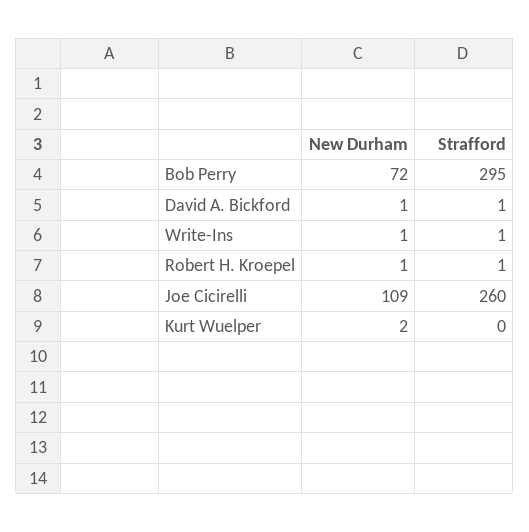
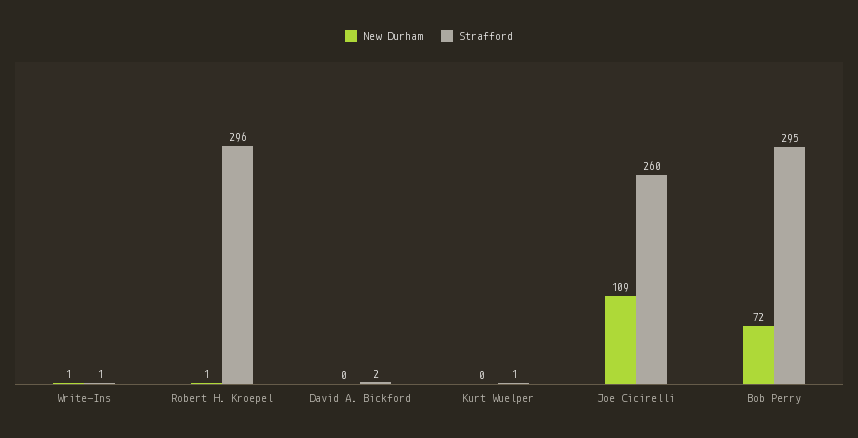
New Durham, David A. Bickford: 1 -> 0
Strafford, David A. Bickford: 1 -> 2
Strafford, Robert H. Kroepel: 1 -> 296
New Durham, Kurt Wuelper: 2 -> 0
Strafford, Kurt Wuelper: 0 -> 1

